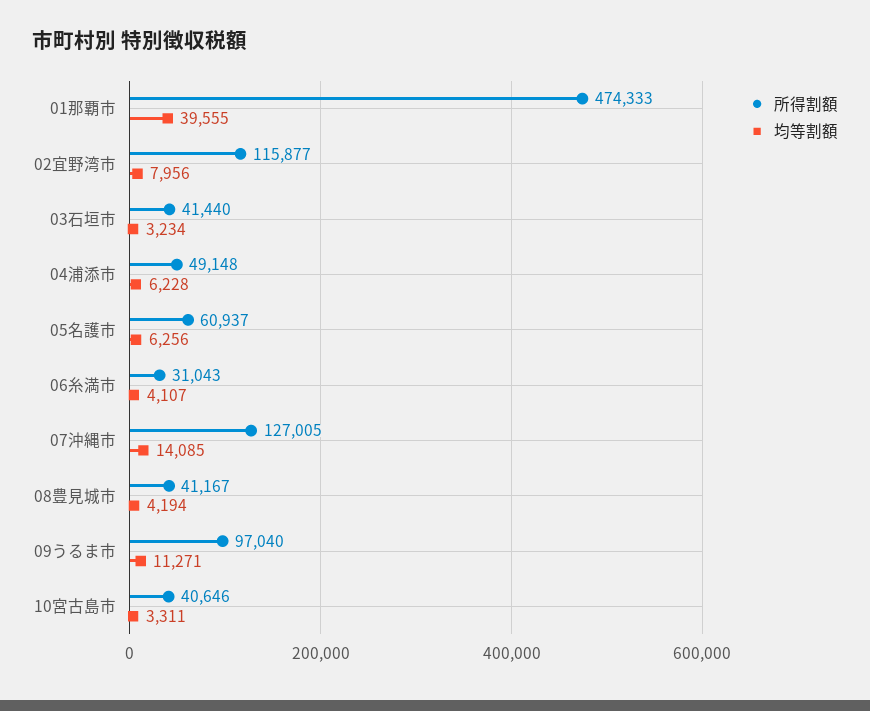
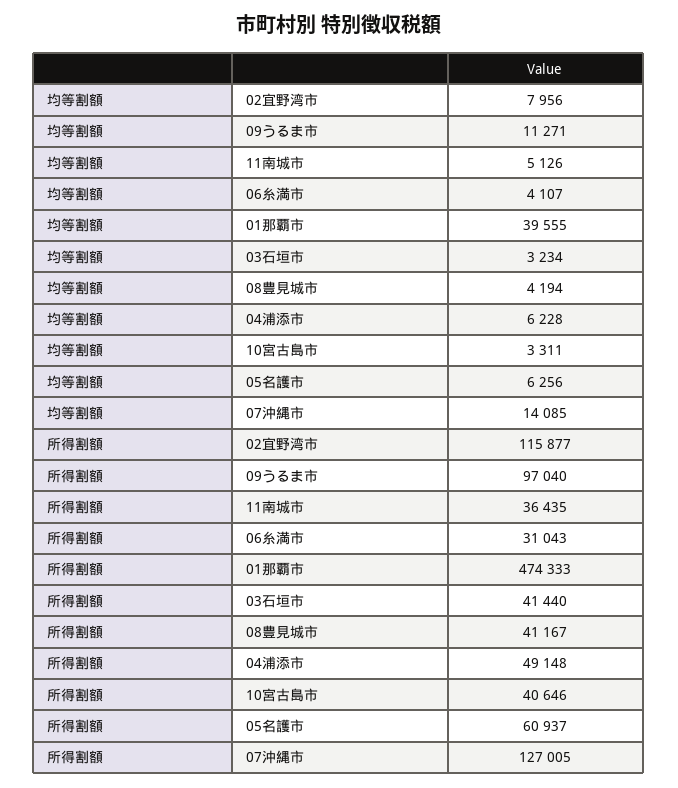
均等割額, 11南城市: none -> 5126
所得割額, 11南城市: none -> 36435

